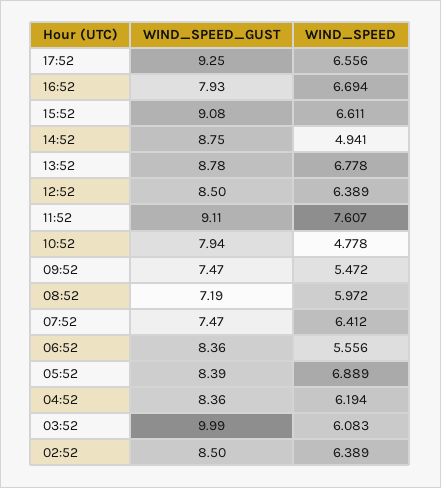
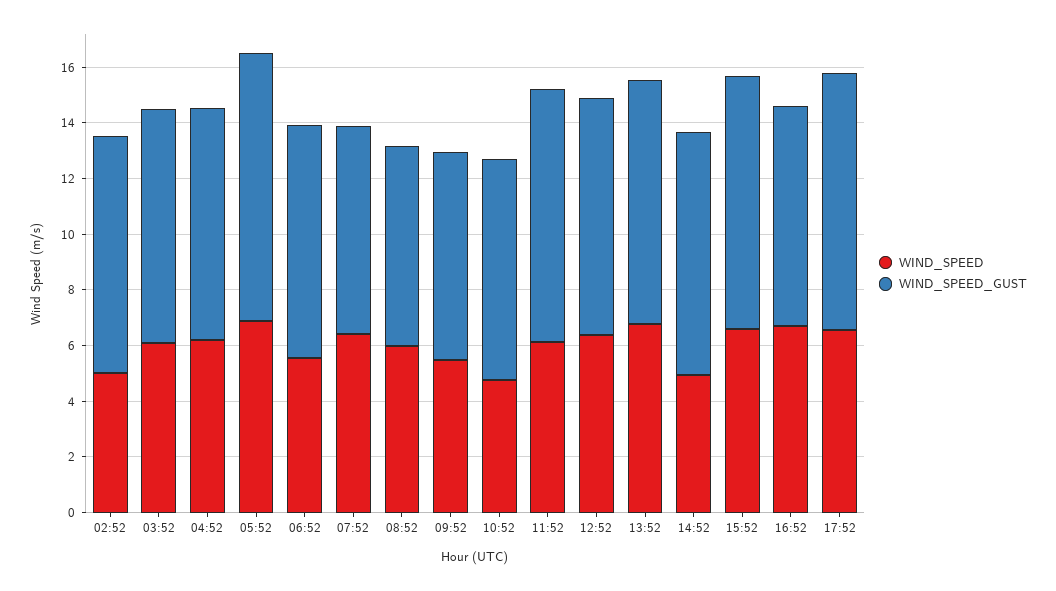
WIND_SPEED, 11:52: 7.607 -> 6
WIND_SPEED_GUST, 05:52: 8.39 -> 9.5
WIND_SPEED_GUST, 03:52: 9.99 -> 8.5
WIND_SPEED, 02:52: 6.389 -> 5

